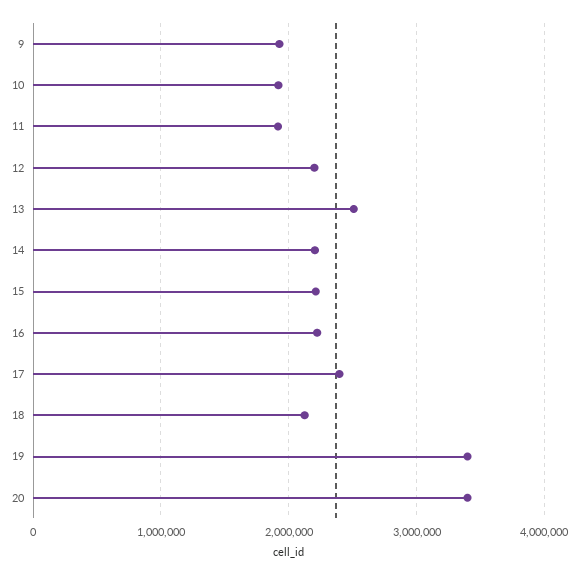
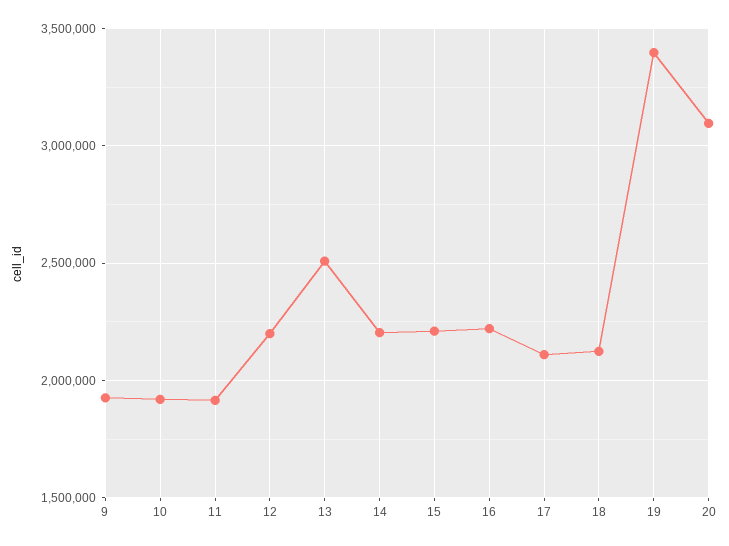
17: 2400000 -> 2100000
20: 3400000 -> 3100000

